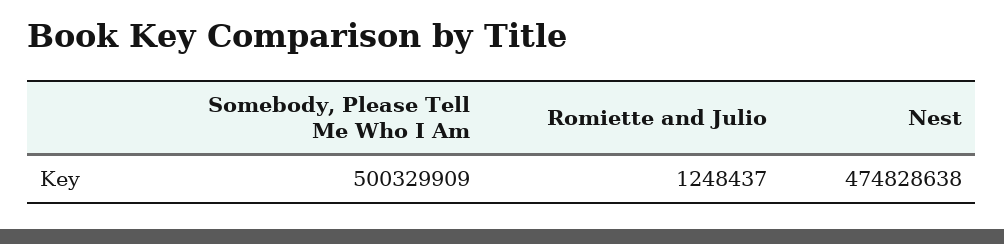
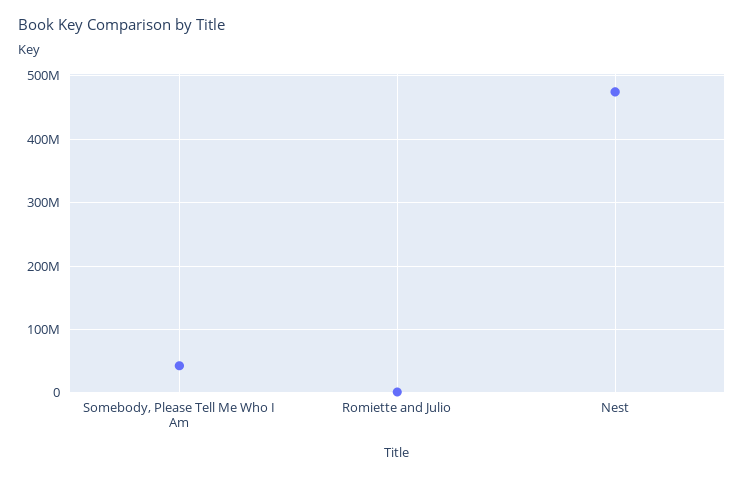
Somebody, Please Tell Me Who I Am: 500329909 -> 40000000

